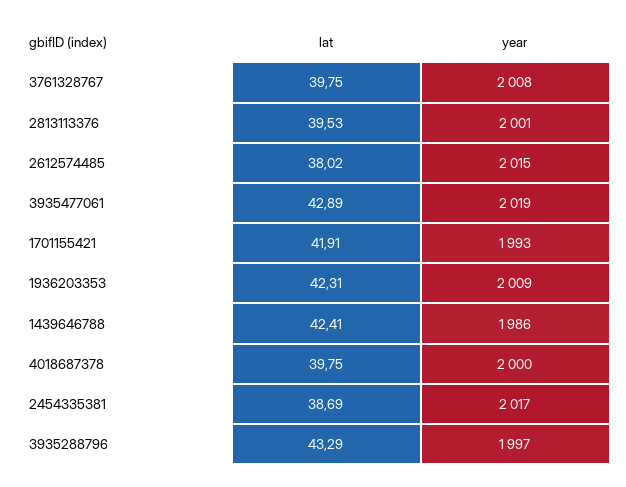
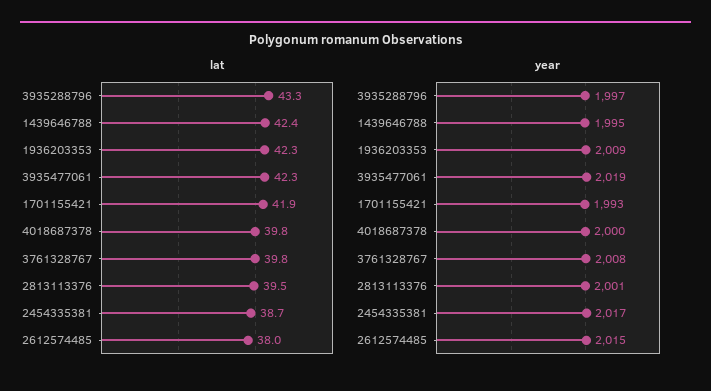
lat, 3935477061: 42.89 -> 42.3
year, 1439646788: 1986 -> 1995

